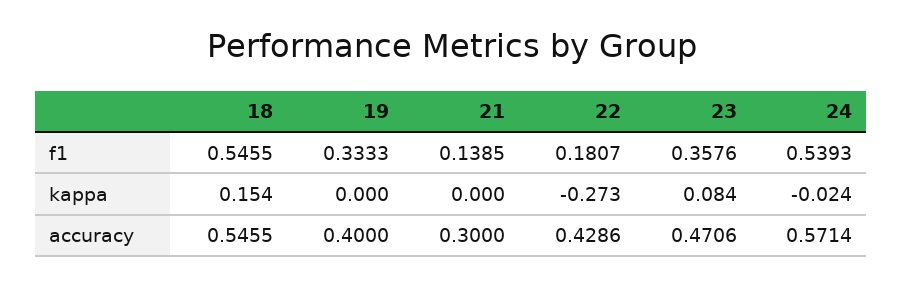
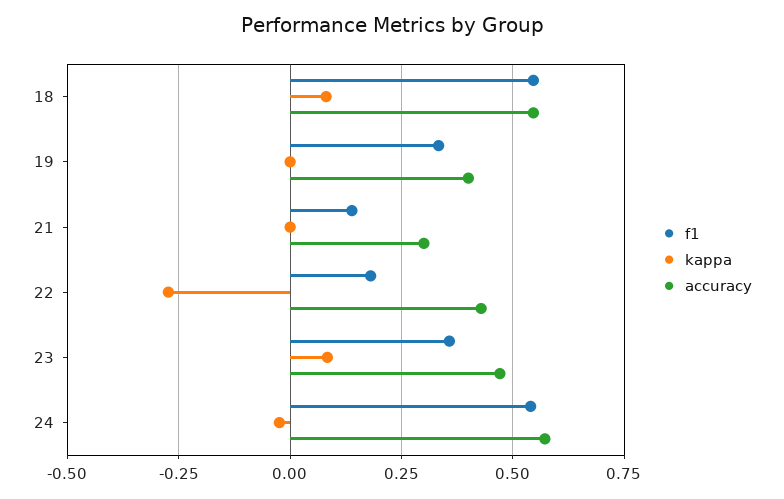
kappa, 18: 0.154 -> 0.075

